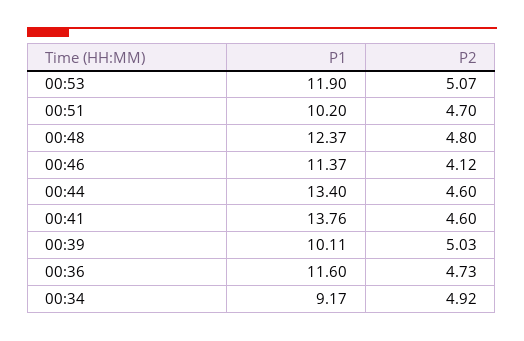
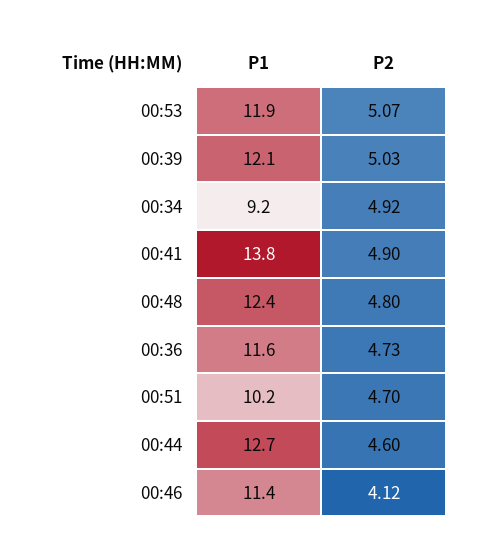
P1, 00:44: 13.4 -> 12.7
P2, 00:41: 4.6 -> 4.9
P1, 00:39: 10.11 -> 12.1

